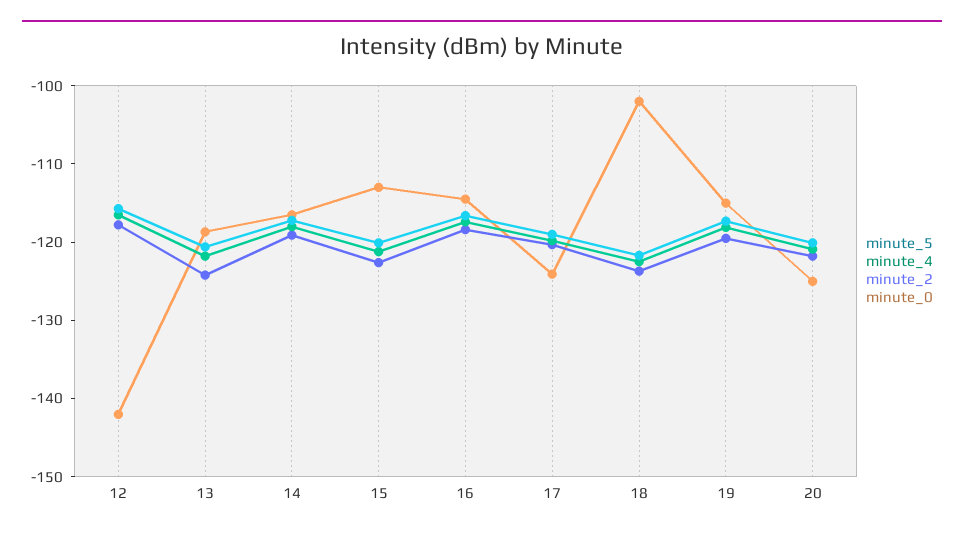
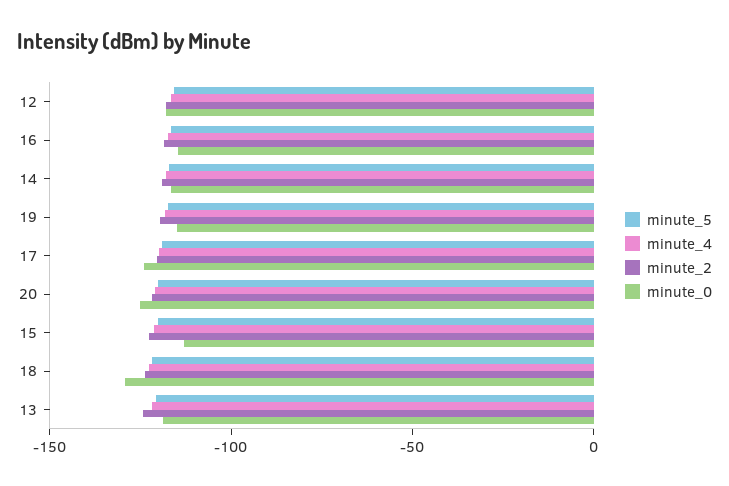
minute_0, 12: -142 -> -120
minute_0, 18: -102 -> -130

